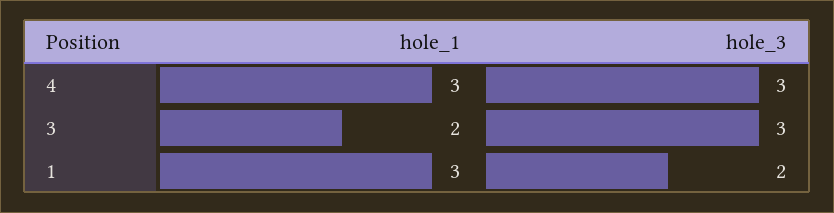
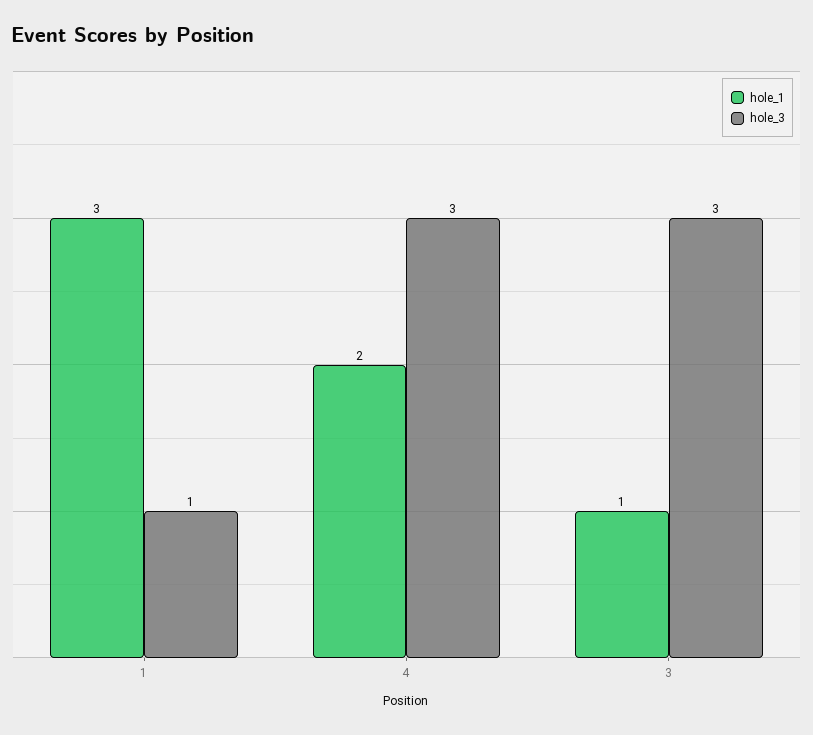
hole_1, 4: 3 -> 2
hole_1, 3: 2 -> 1
hole_3, 1: 2 -> 1

